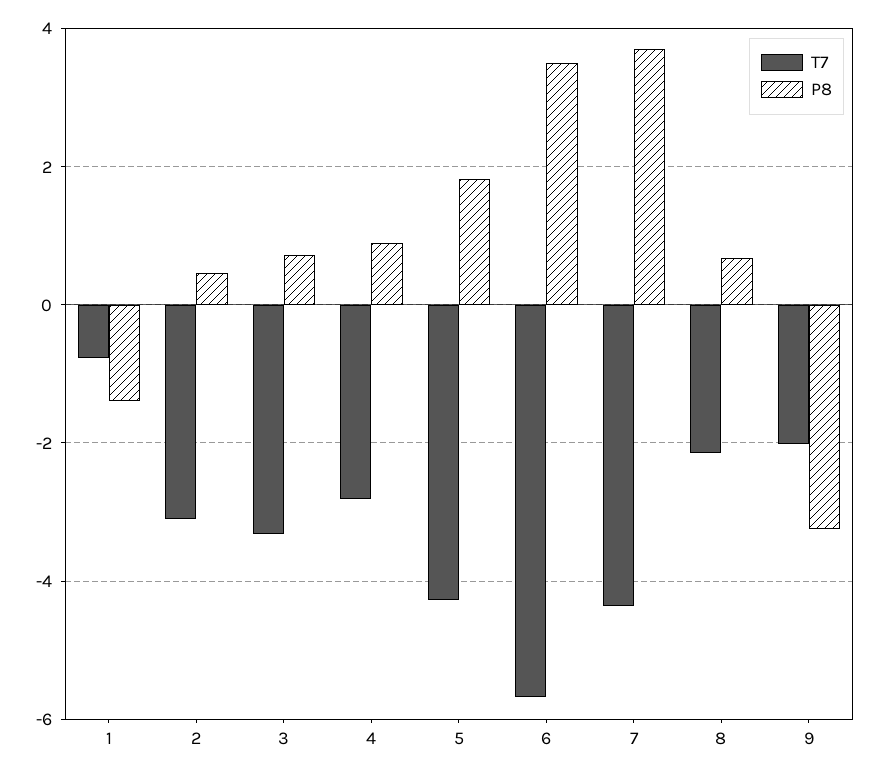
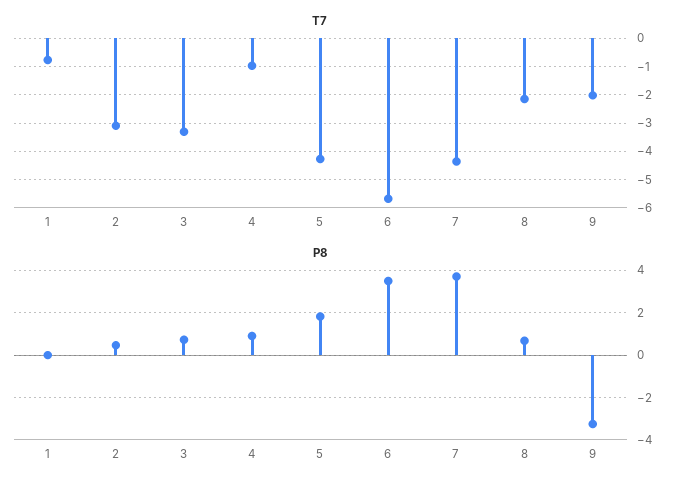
P8, 1: -1.4 -> 0
T7, 4: -2.8 -> -1

